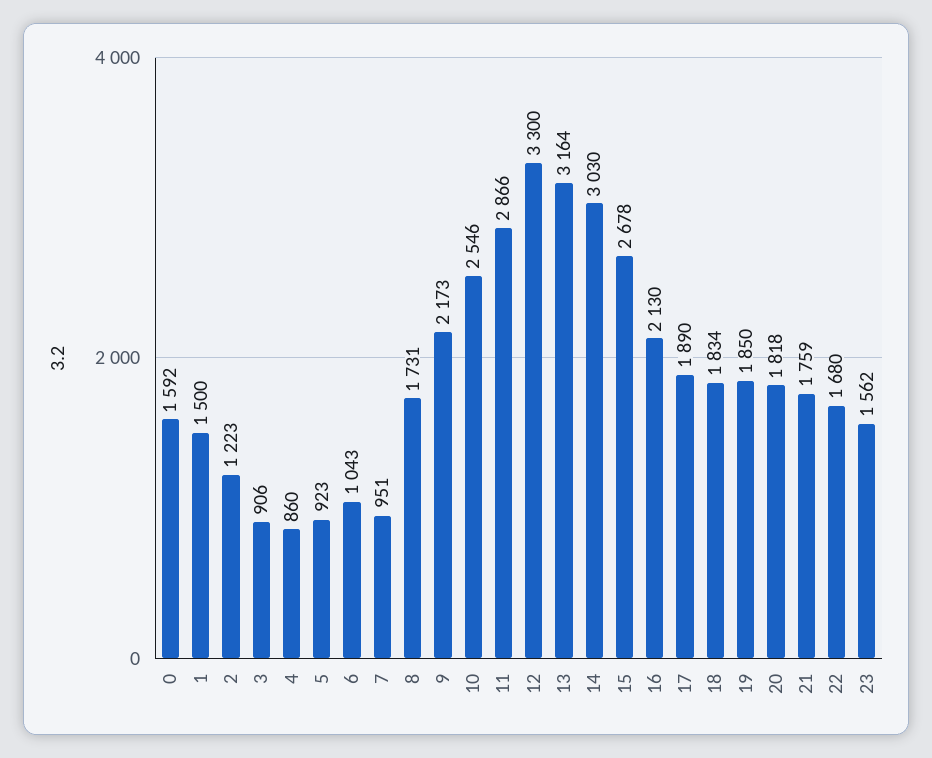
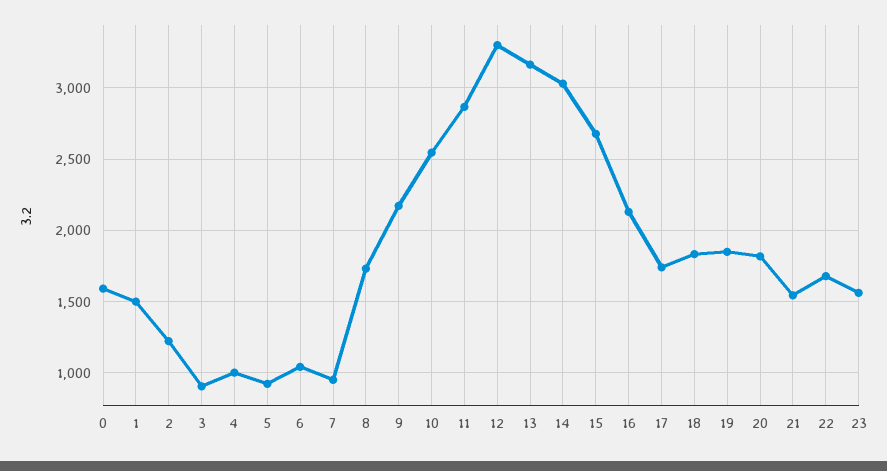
4: 860 -> 1000
17: 1890 -> 1750
21: 1759 -> 1550

